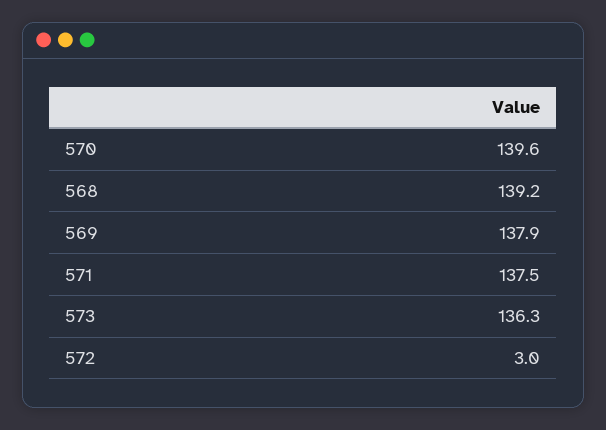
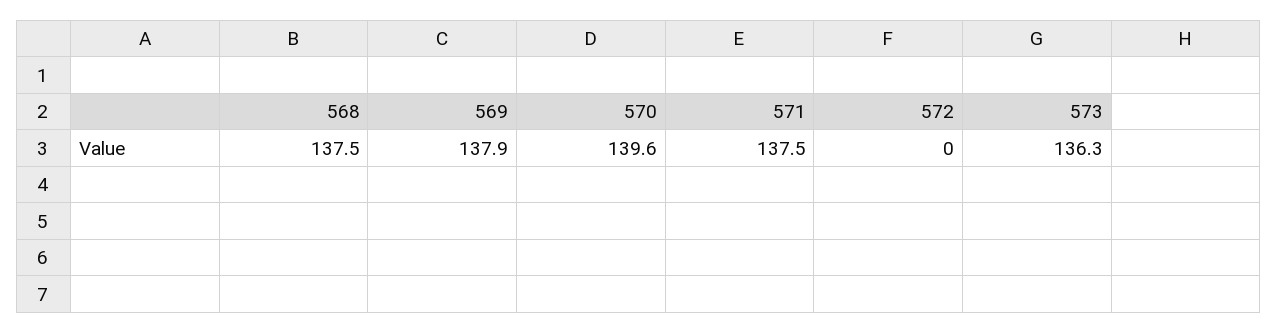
568: 139.2 -> 137.5
572: 3 -> 0

